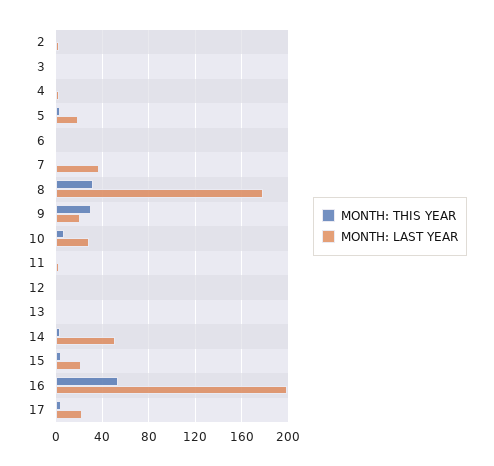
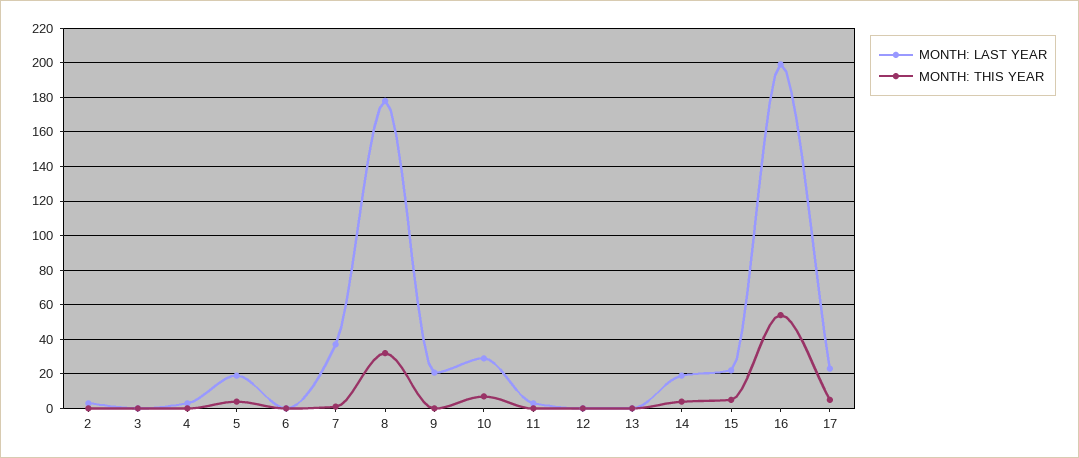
MONTH: THIS YEAR, 9: 30 -> 0
MONTH: LAST YEAR, 14: 50 -> 20

